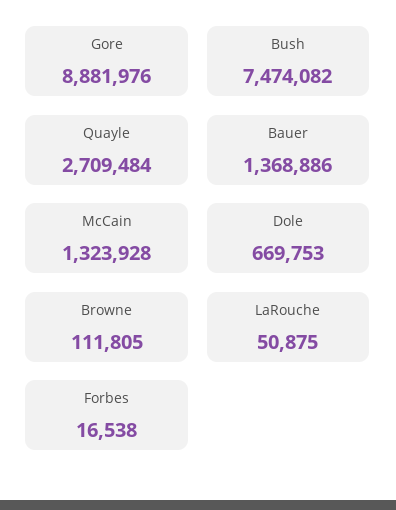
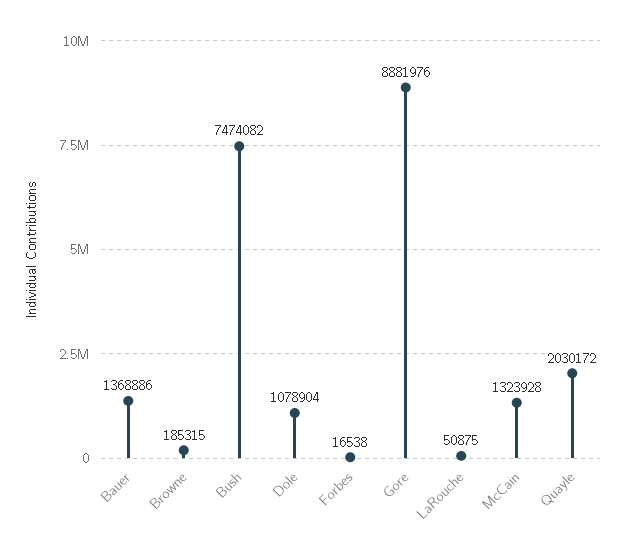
Quayle: 2709484 -> 2030172
Dole: 669753 -> 1078904
Browne: 111805 -> 185315

